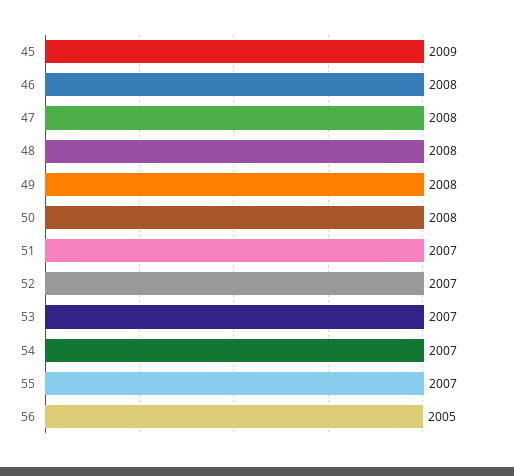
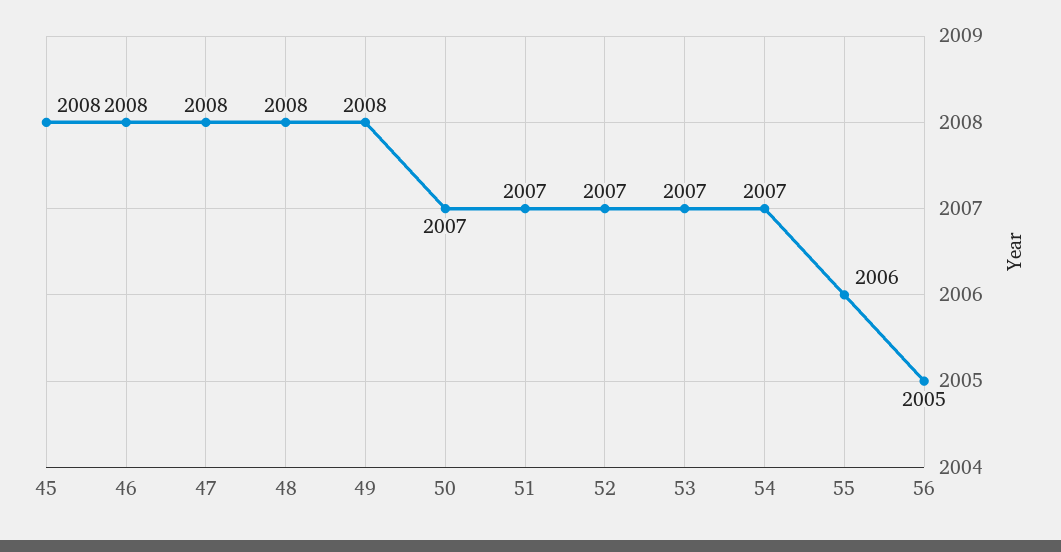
45: 2009 -> 2008
50: 2008 -> 2007
55: 2007 -> 2006

